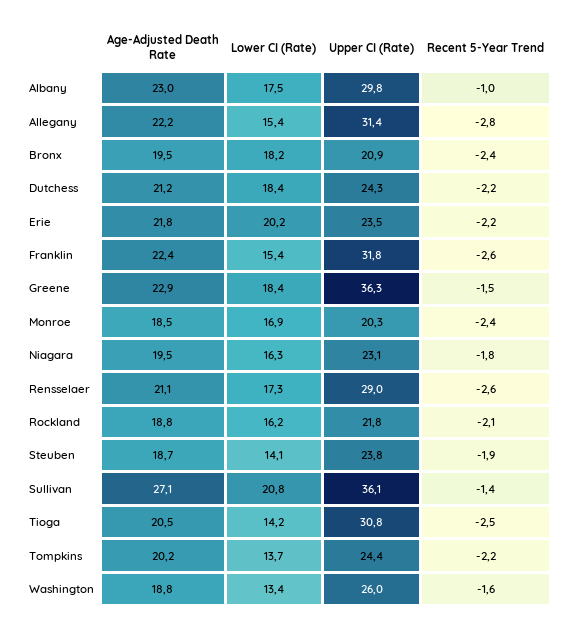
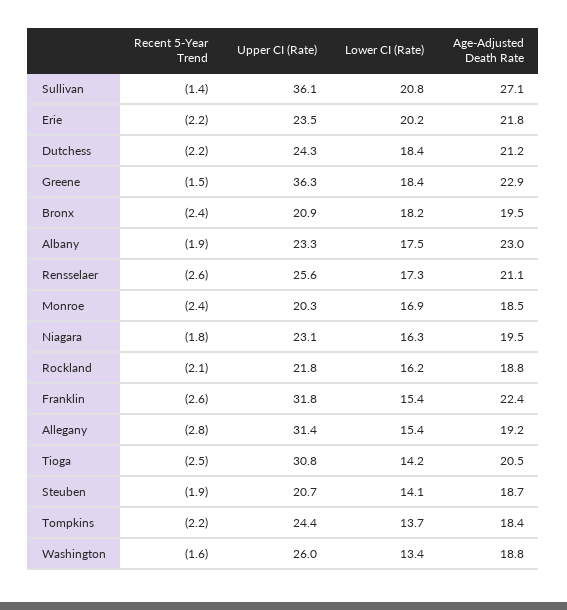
Upper CI (Rate), Albany: 29.8 -> 23.3
Recent 5-Year Trend, Albany: -1 -> -1.9
Age-Adjusted Death Rate, Allegany: 22.2 -> 19.2
Upper CI (Rate), Rensselaer: 29 -> 25.6
Upper CI (Rate), Steuben: 23.8 -> 20.7
Age-Adjusted Death Rate, Tompkins: 20.2 -> 18.4

